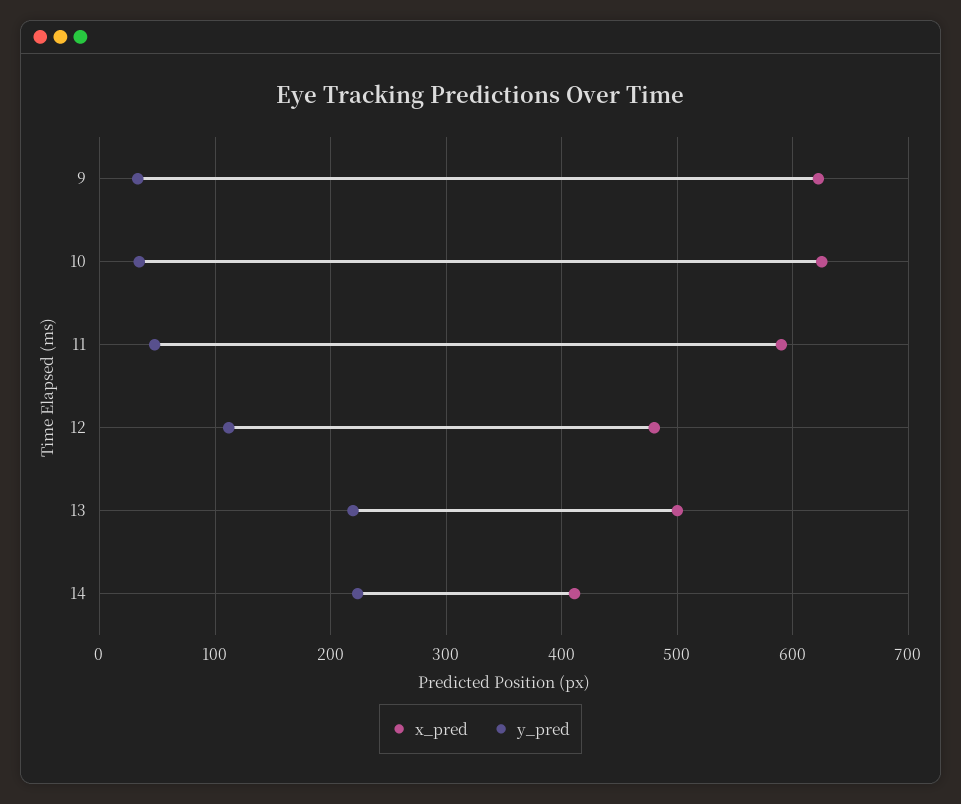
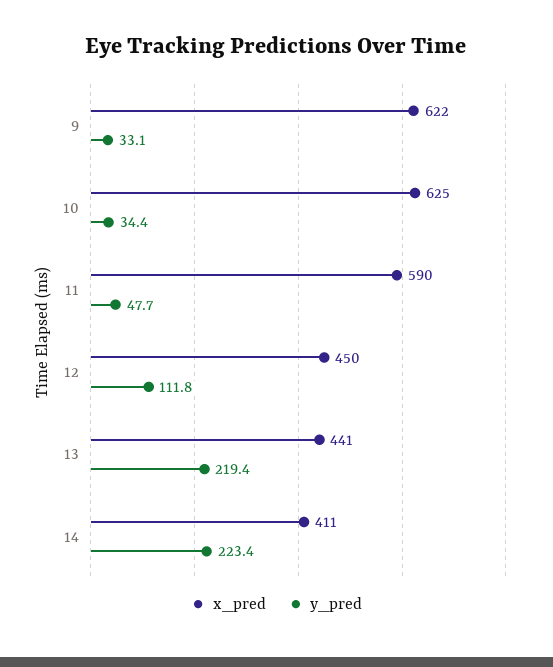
x_pred, 12: 480 -> 450
x_pred, 13: 500 -> 441

